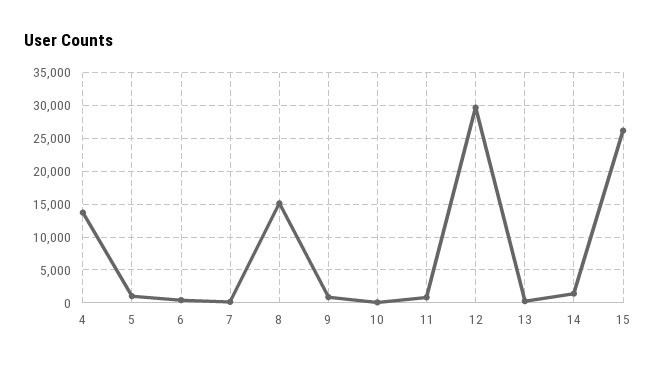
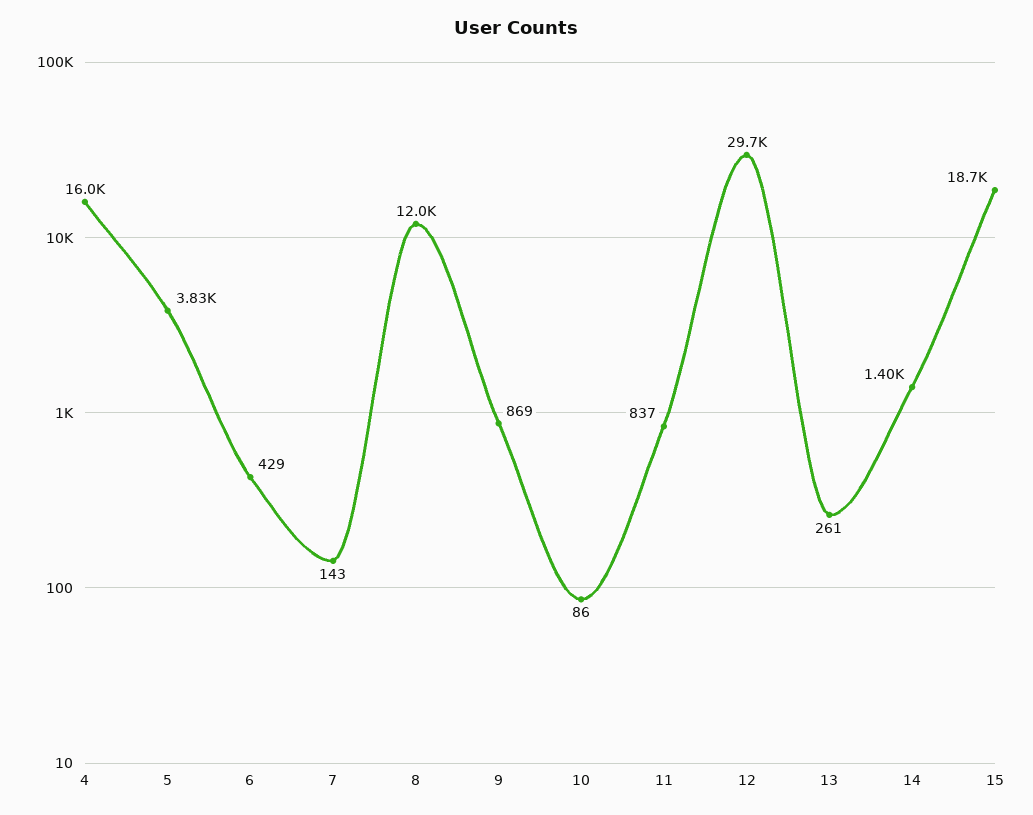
4: 14000 -> 16000
5: 1000 -> 3830
8: 15000 -> 12000
15: 26000 -> 18700

